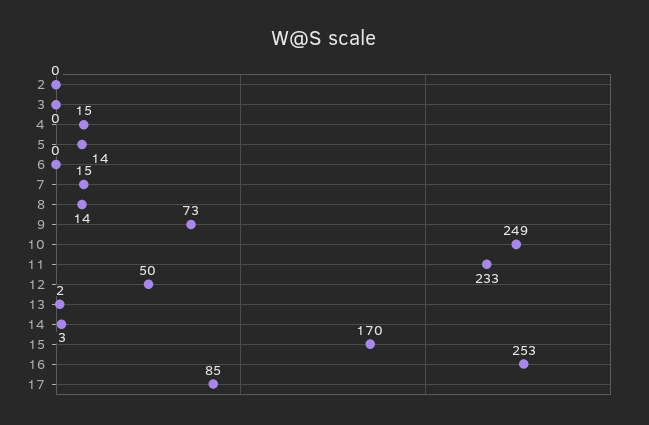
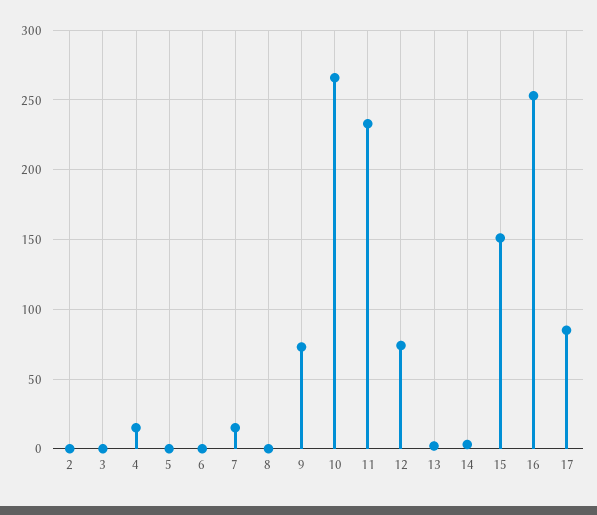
5: 14 -> 0
8: 14 -> 0
10: 249 -> 265
12: 50 -> 75
15: 170 -> 150

